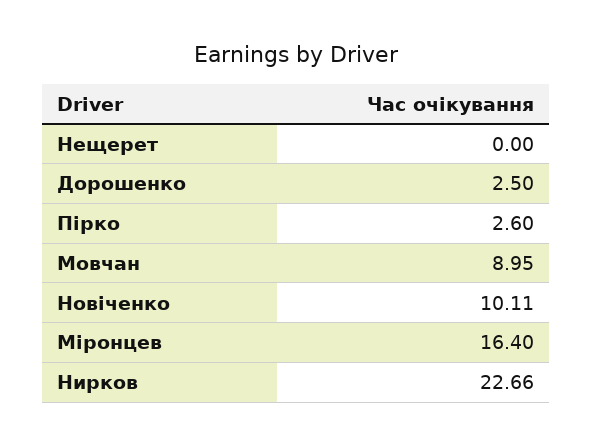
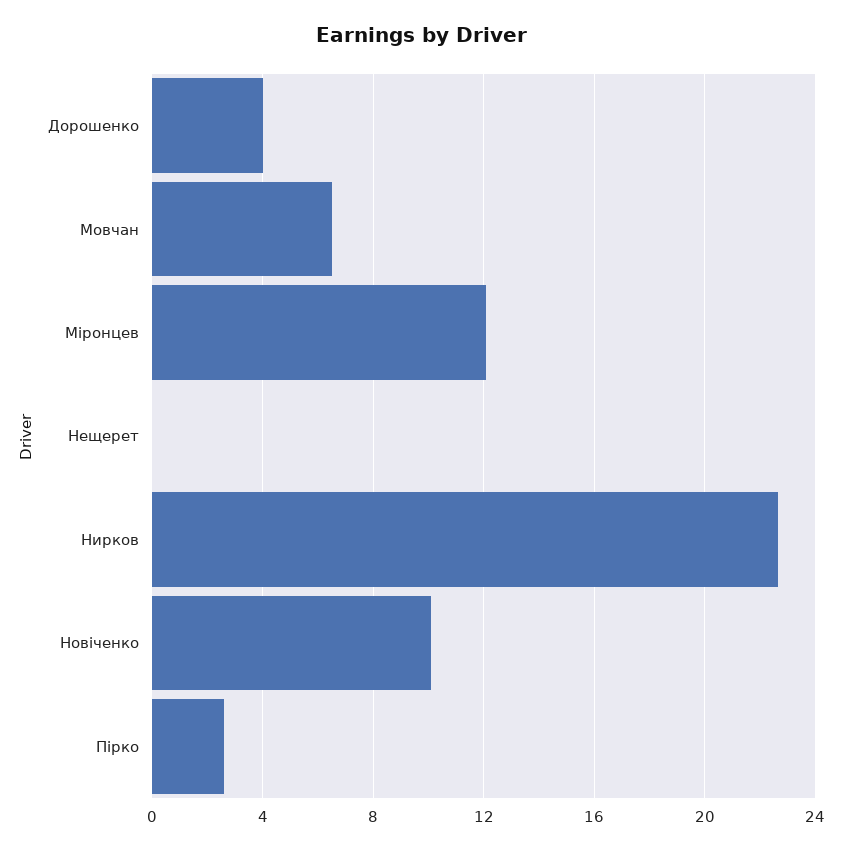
Дорошенко: 2.5 -> 4
Мовчан: 8.95 -> 6.5
Міронцев: 16.4 -> 12

